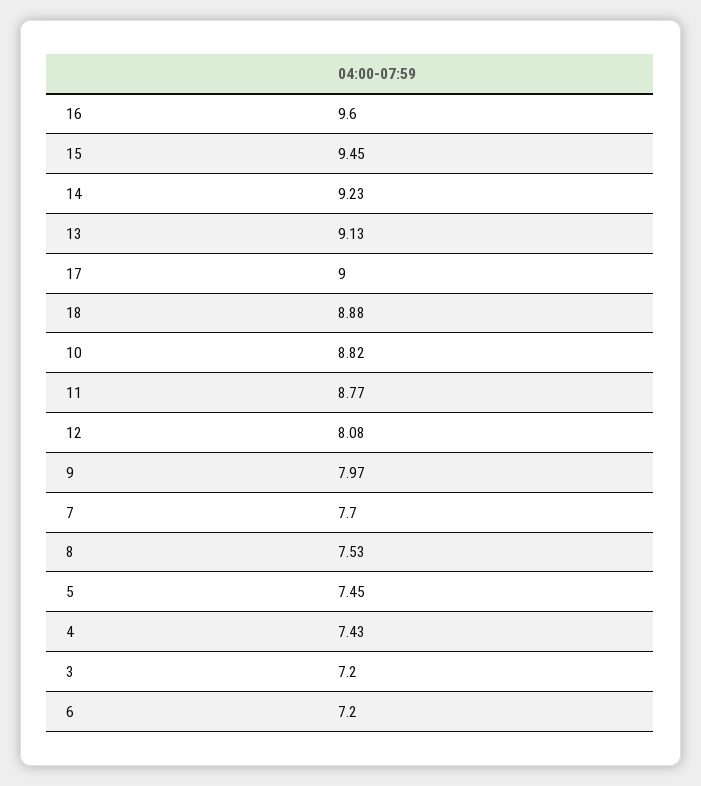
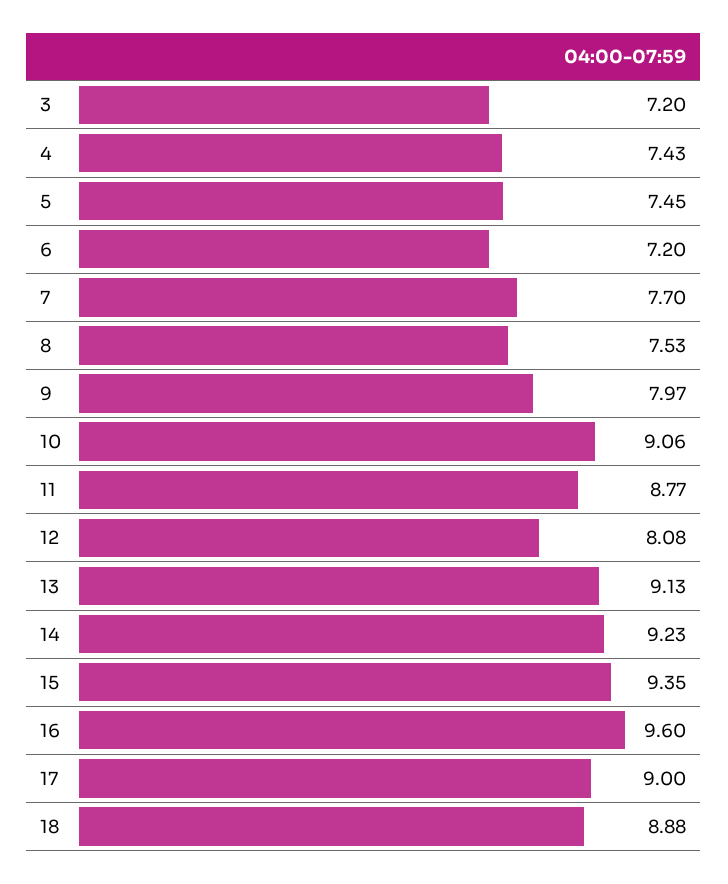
15: 9.45 -> 9.35
10: 8.82 -> 9.06

